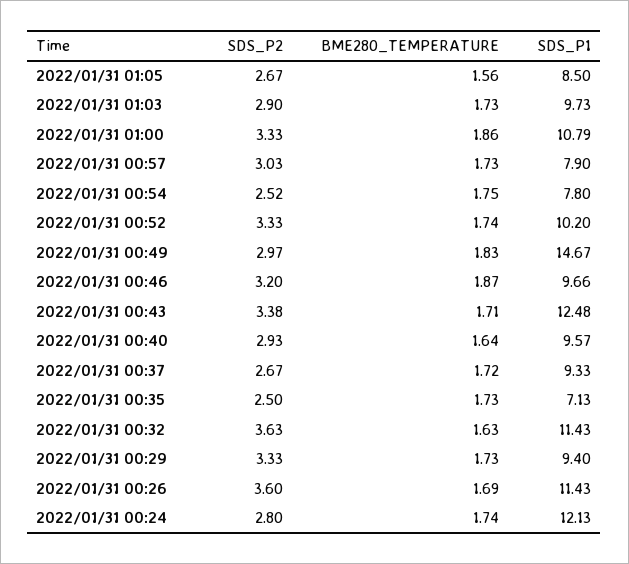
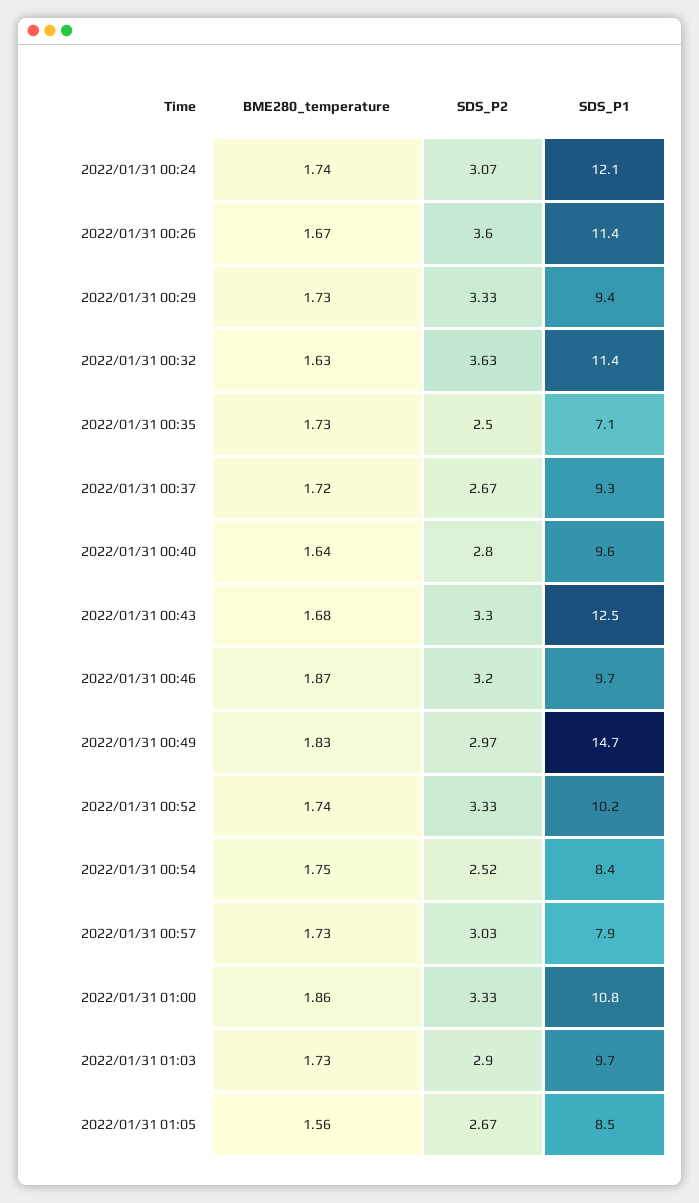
SDS_P1, 2022/01/31 00:54: 7.8 -> 8.4
SDS_P2, 2022/01/31 00:43: 3.38 -> 3.3
BME280_TEMPERATURE, 2022/01/31 00:43: 1.71 -> 1.68
SDS_P2, 2022/01/31 00:40: 2.93 -> 2.8
BME280_TEMPERATURE, 2022/01/31 00:26: 1.69 -> 1.67
SDS_P2, 2022/01/31 00:24: 2.8 -> 3.07

